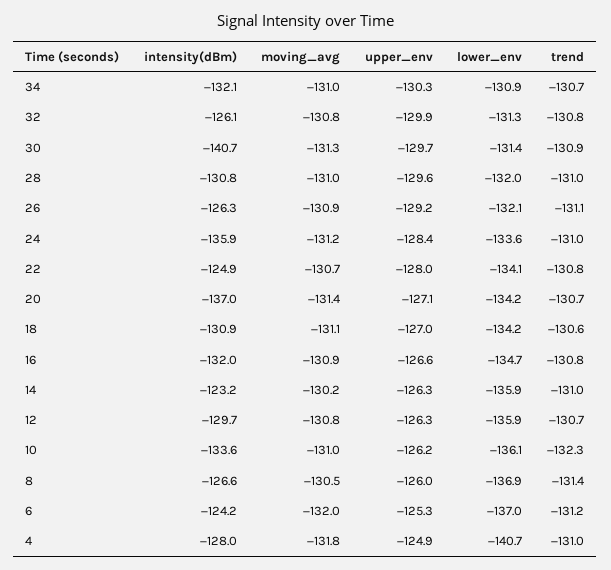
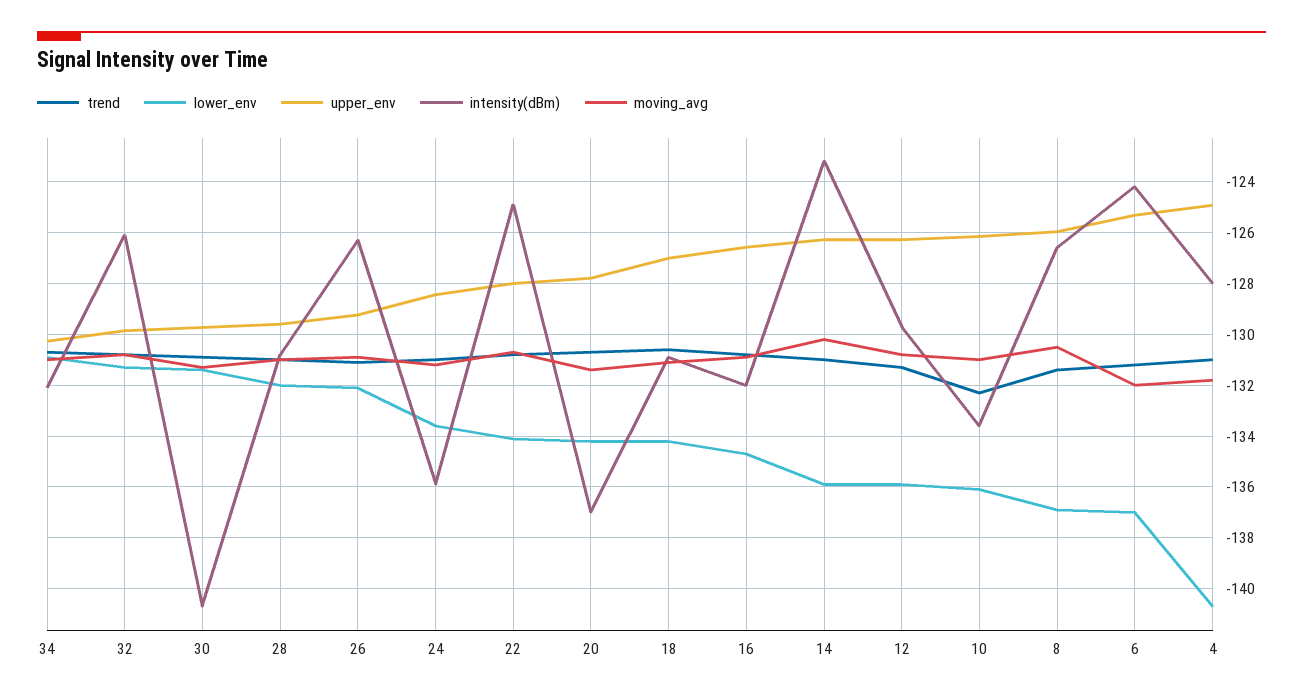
upper_env, 20: -127.1 -> -127.75
trend, 12: -130.7 -> -131.25

